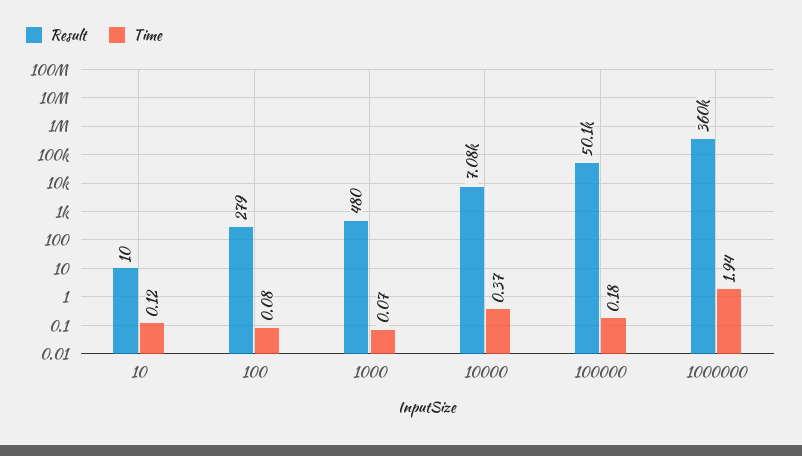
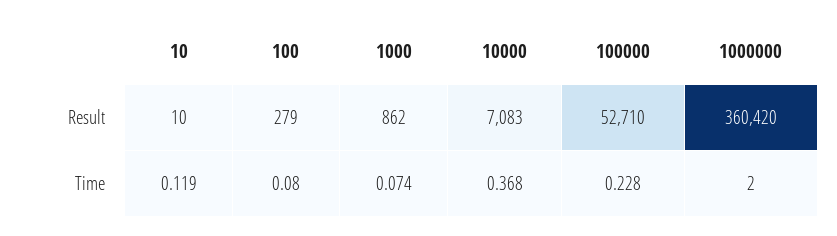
Result, 1000: 480 -> 862
Result, 100000: 50100 -> 52710
Time, 100000: 0.18 -> 0.228
Time, 1000000: 1.94 -> 2

